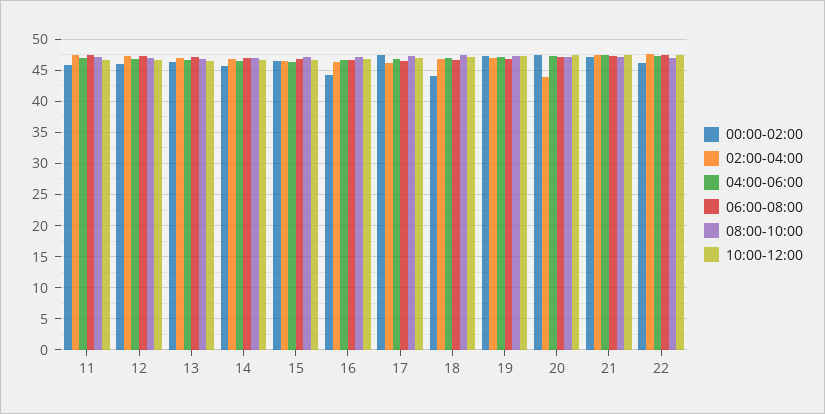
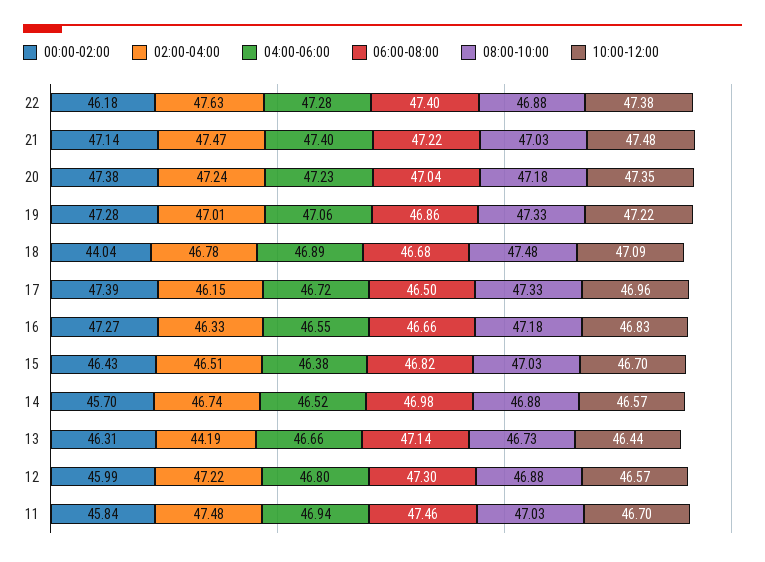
02:00-04:00, 13: 47 -> 44.19
00:00-02:00, 16: 44 -> 47.27
02:00-04:00, 20: 44 -> 47.24

